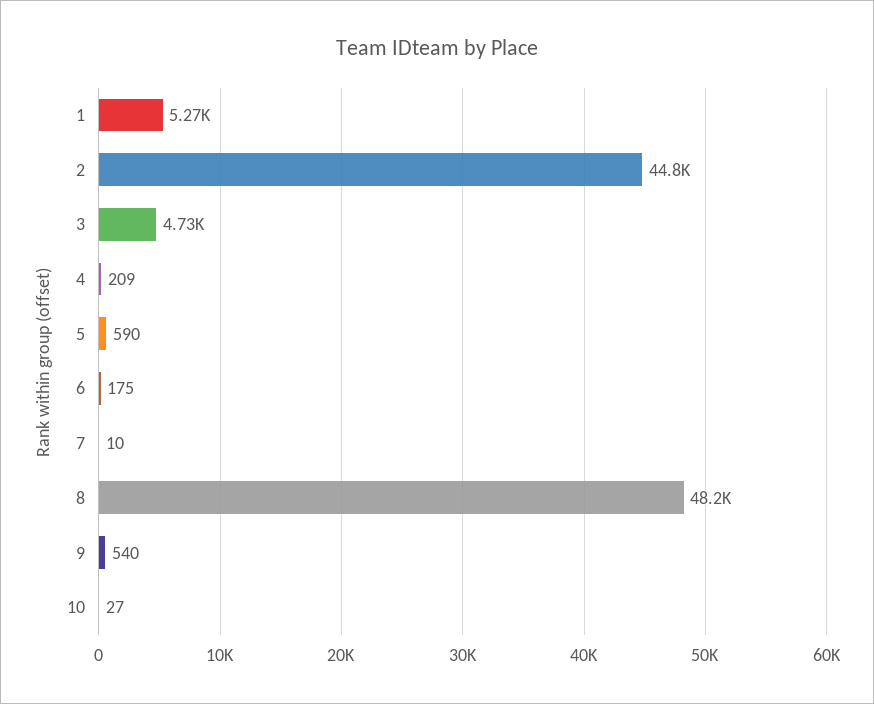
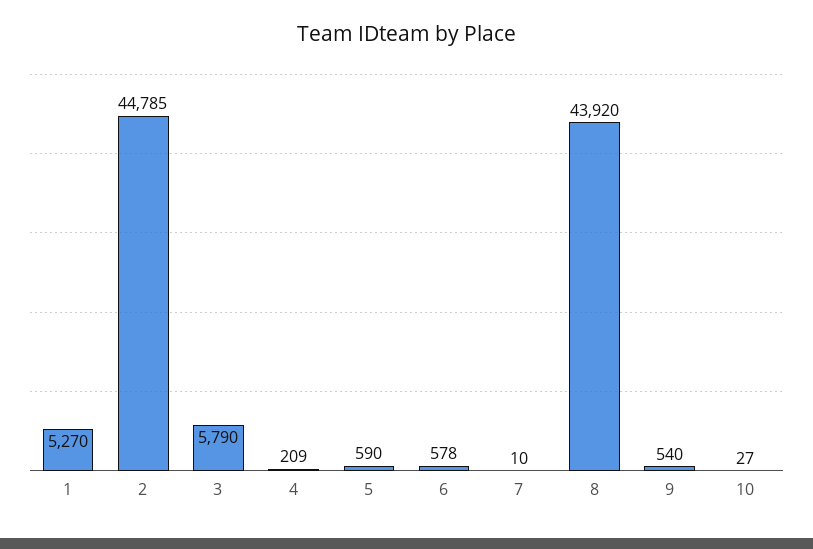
3: 4730 -> 5790
6: 175 -> 578
8: 48200 -> 43920

